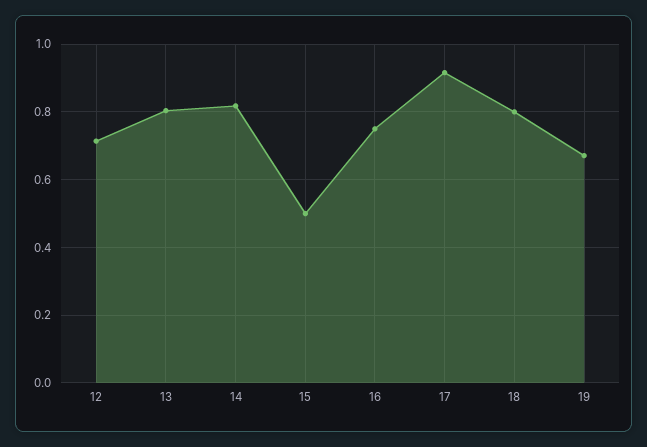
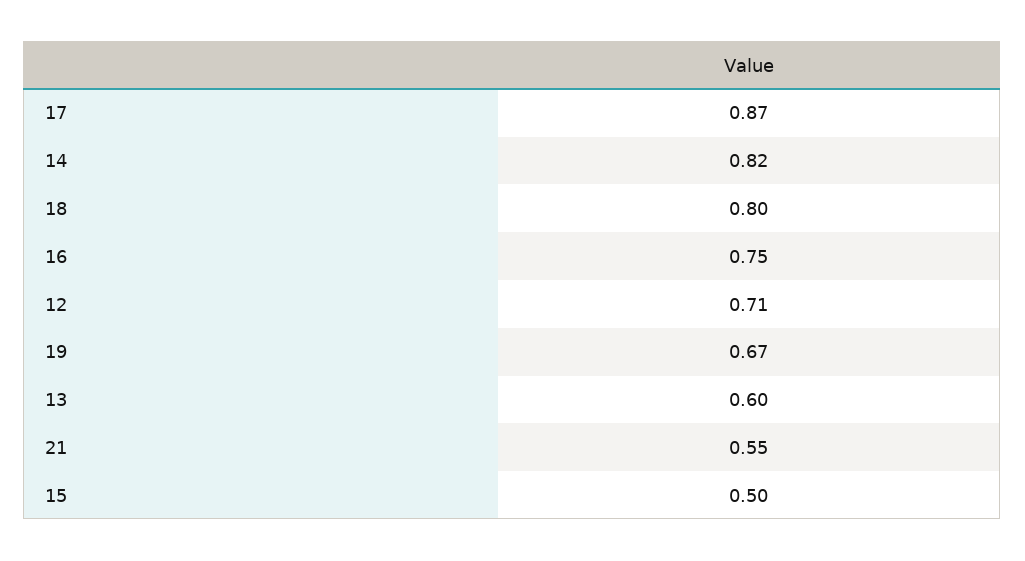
13: 0.8 -> 0.6
17: 0.92 -> 0.87
21: none -> 0.55

